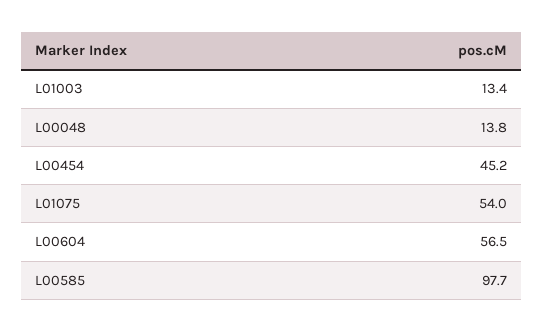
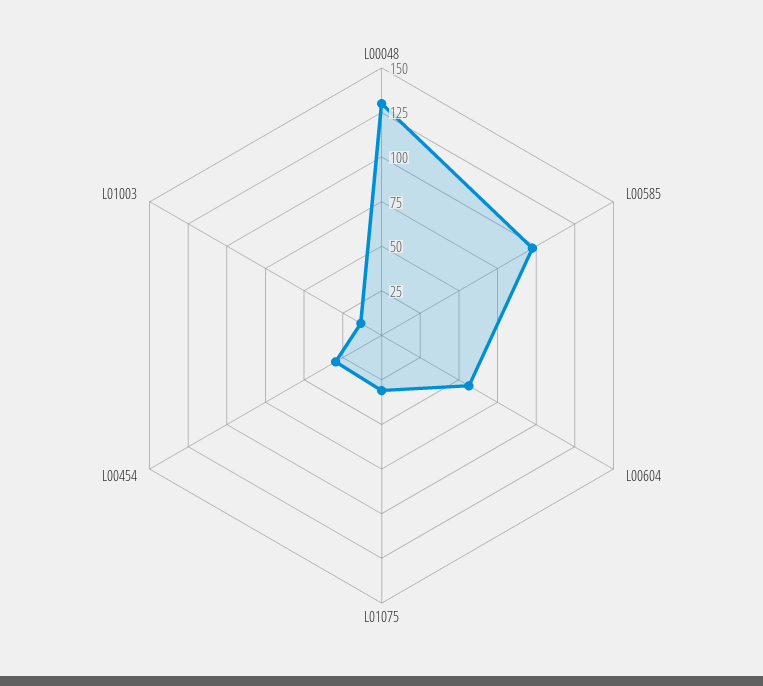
L00048: 13.8 -> 130
L00454: 45.2 -> 30
L01075: 54 -> 30

